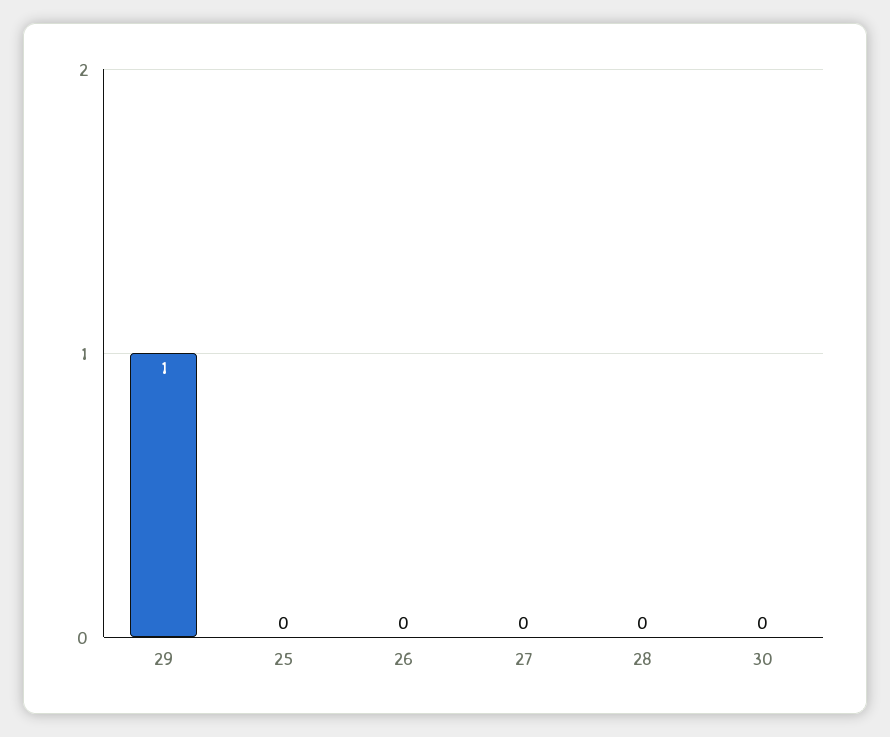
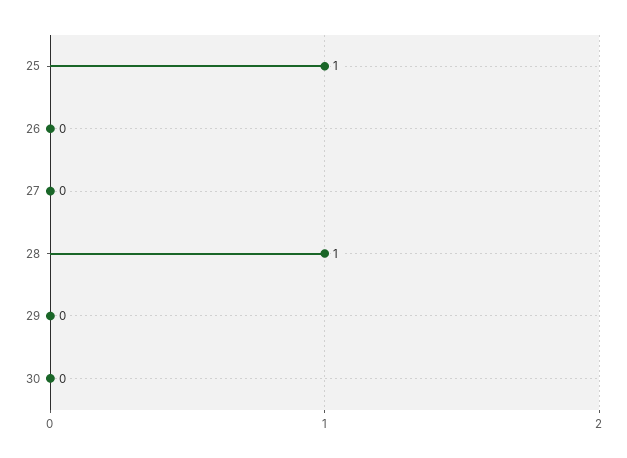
29: 1 -> 0
25: 0 -> 1
28: 0 -> 1

